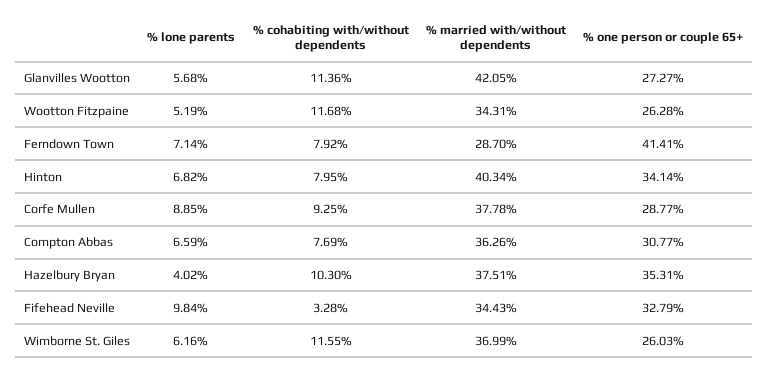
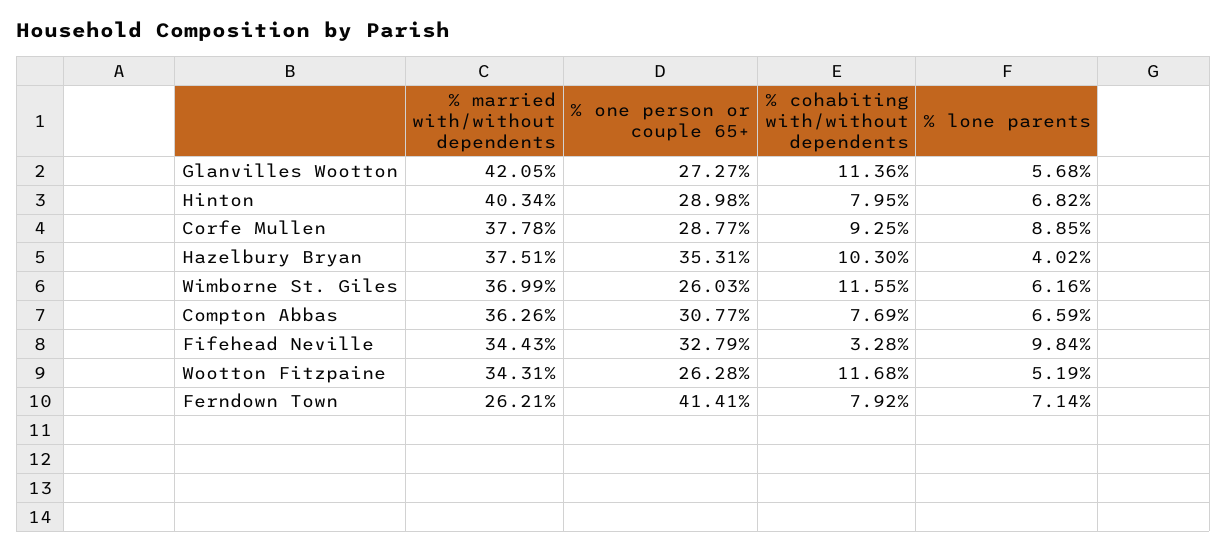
% married with/without dependents, Ferndown Town: 28.7 -> 26.21
% one person or couple 65+, Hinton: 34.14 -> 28.98

